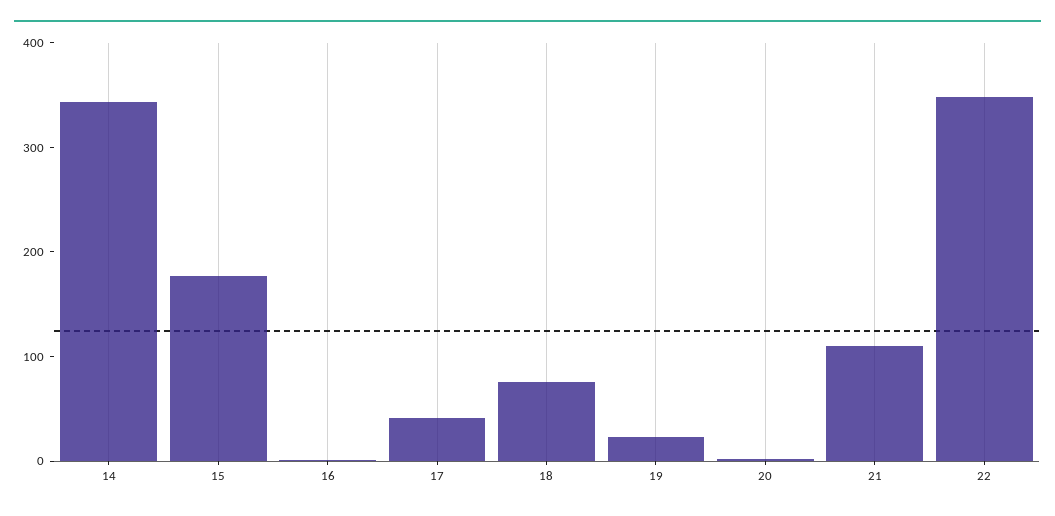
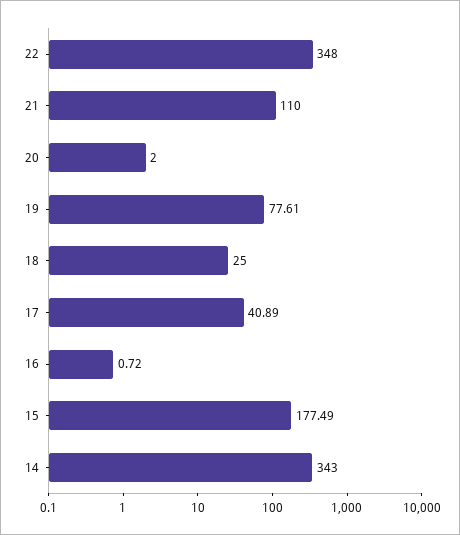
18: 80 -> 25
19: 20 -> 77.61

